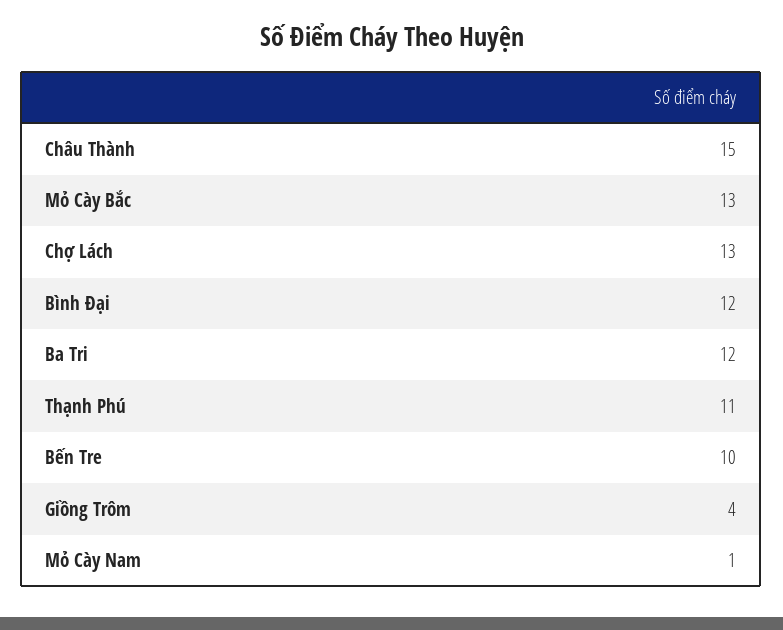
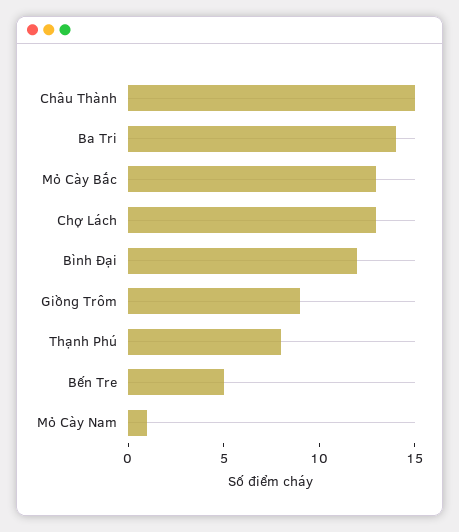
Ba Tri: 12 -> 14
Thạnh Phú: 11 -> 8
Bến Tre: 10 -> 5
Giồng Trôm: 4 -> 9

